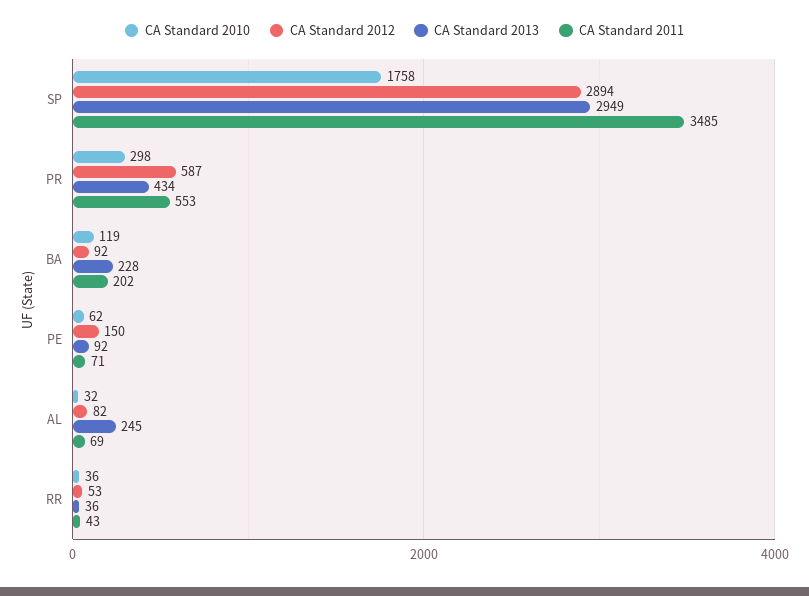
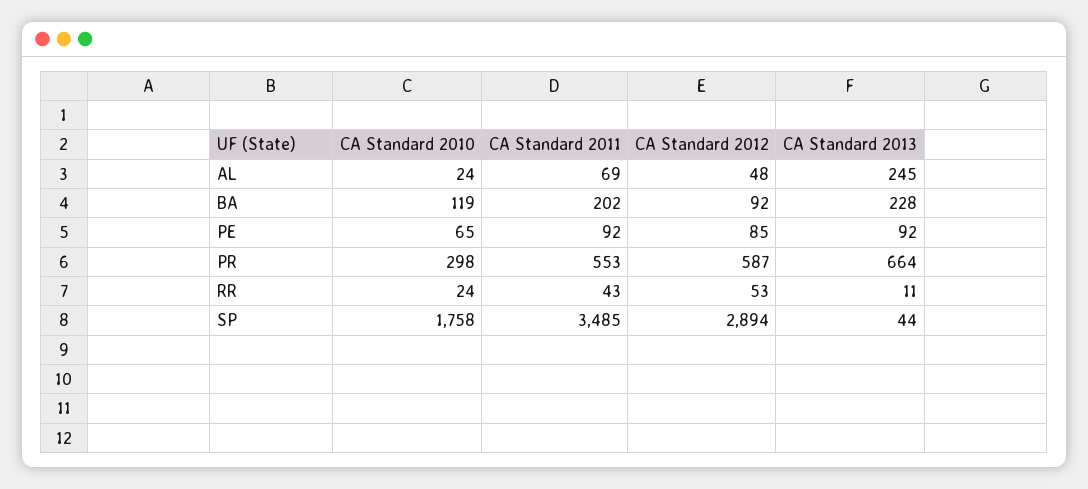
CA Standard 2013, SP: 2949 -> 44
CA Standard 2013, PR: 434 -> 664
CA Standard 2010, PE: 62 -> 65
CA Standard 2012, PE: 150 -> 85
CA Standard 2011, PE: 71 -> 92
CA Standard 2010, AL: 32 -> 24
CA Standard 2012, AL: 82 -> 48
CA Standard 2010, RR: 36 -> 24
CA Standard 2013, RR: 36 -> 11

